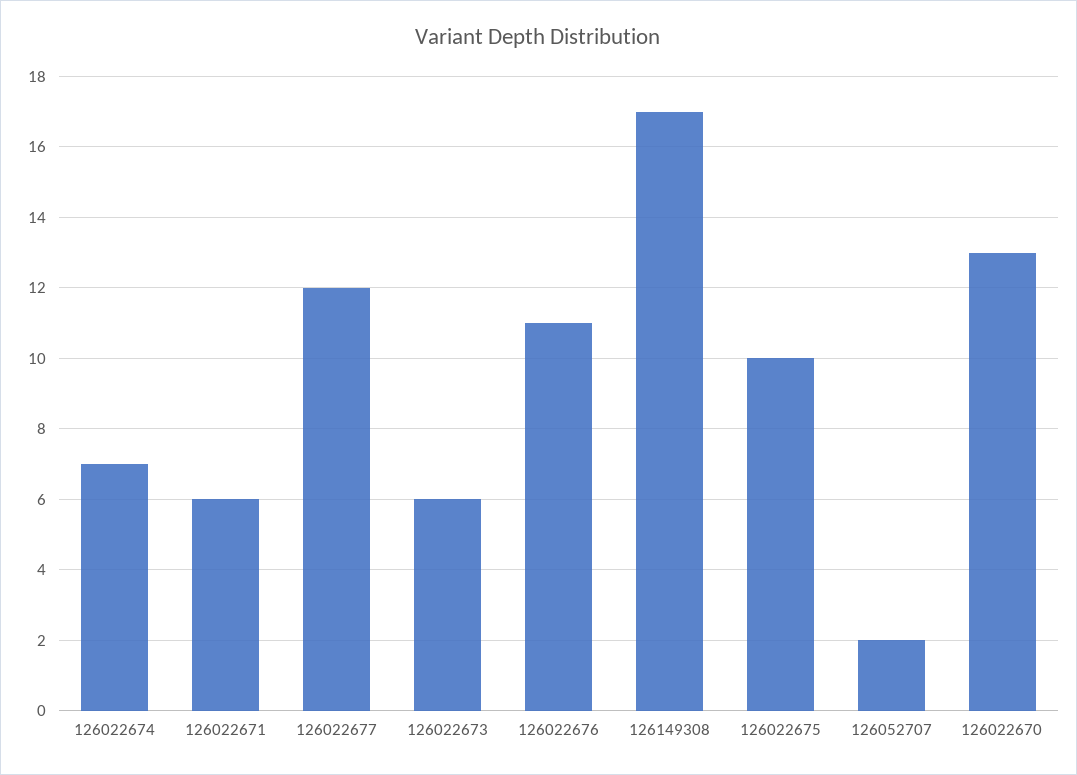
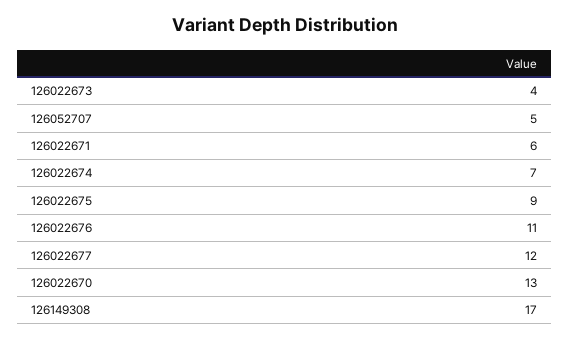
126022673: 6 -> 4
126022675: 10 -> 9
126052707: 2 -> 5

